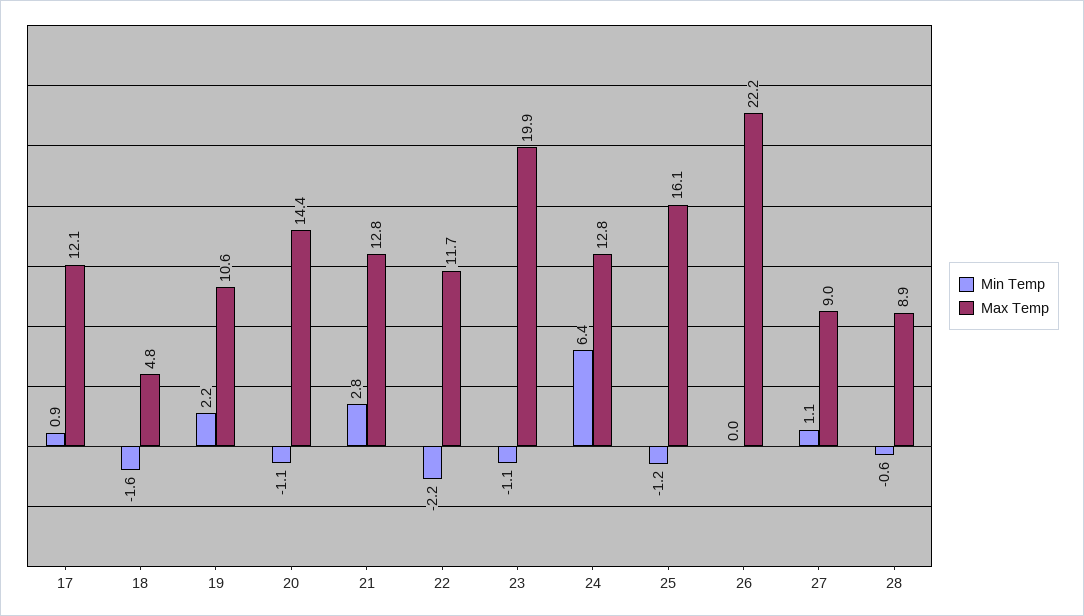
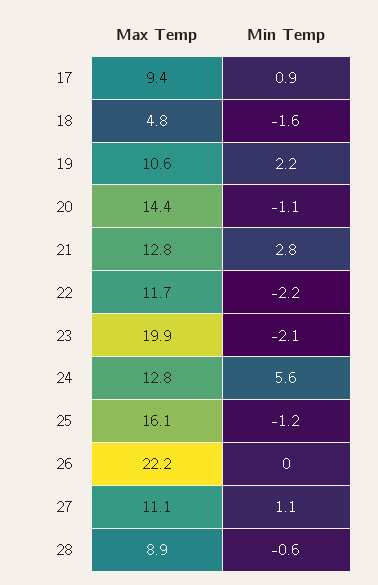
Max Temp, 17: 12.1 -> 9.4
Min Temp, 23: -1.1 -> -2.1
Min Temp, 24: 6.4 -> 5.6
Max Temp, 27: 9 -> 11.1

